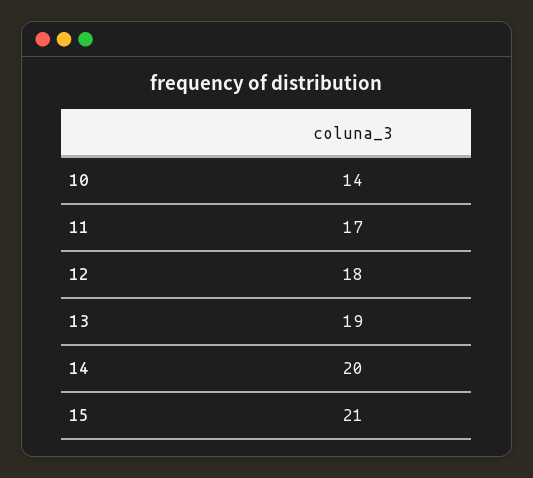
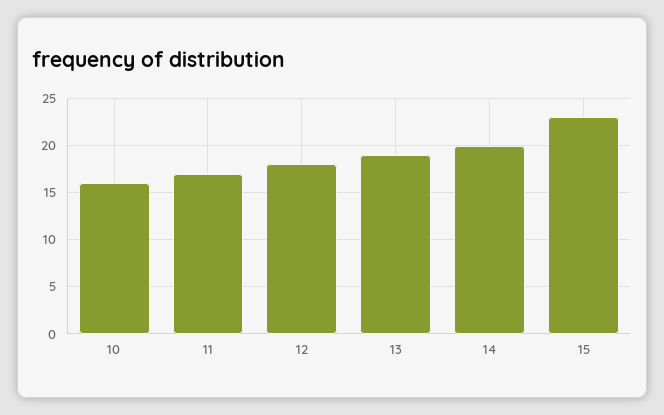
10: 14 -> 16
15: 21 -> 23

